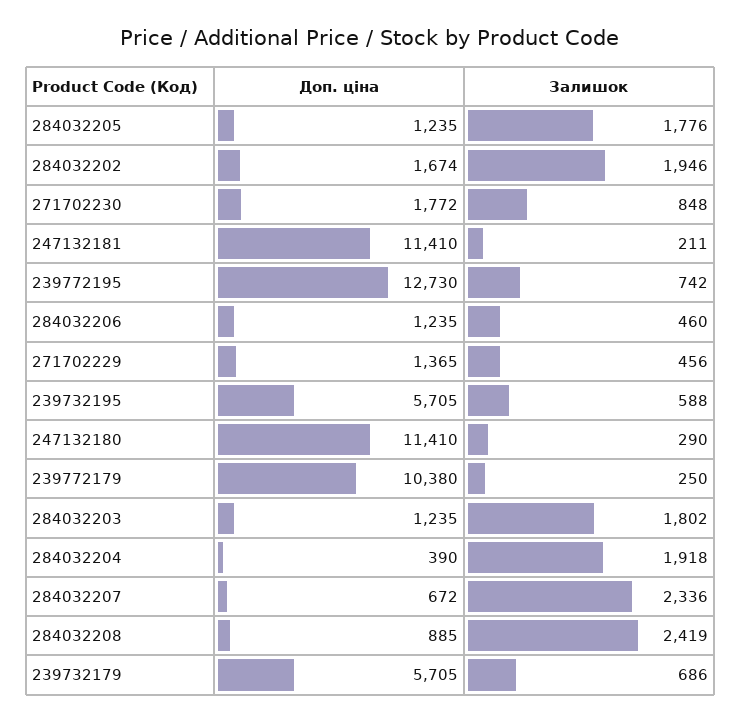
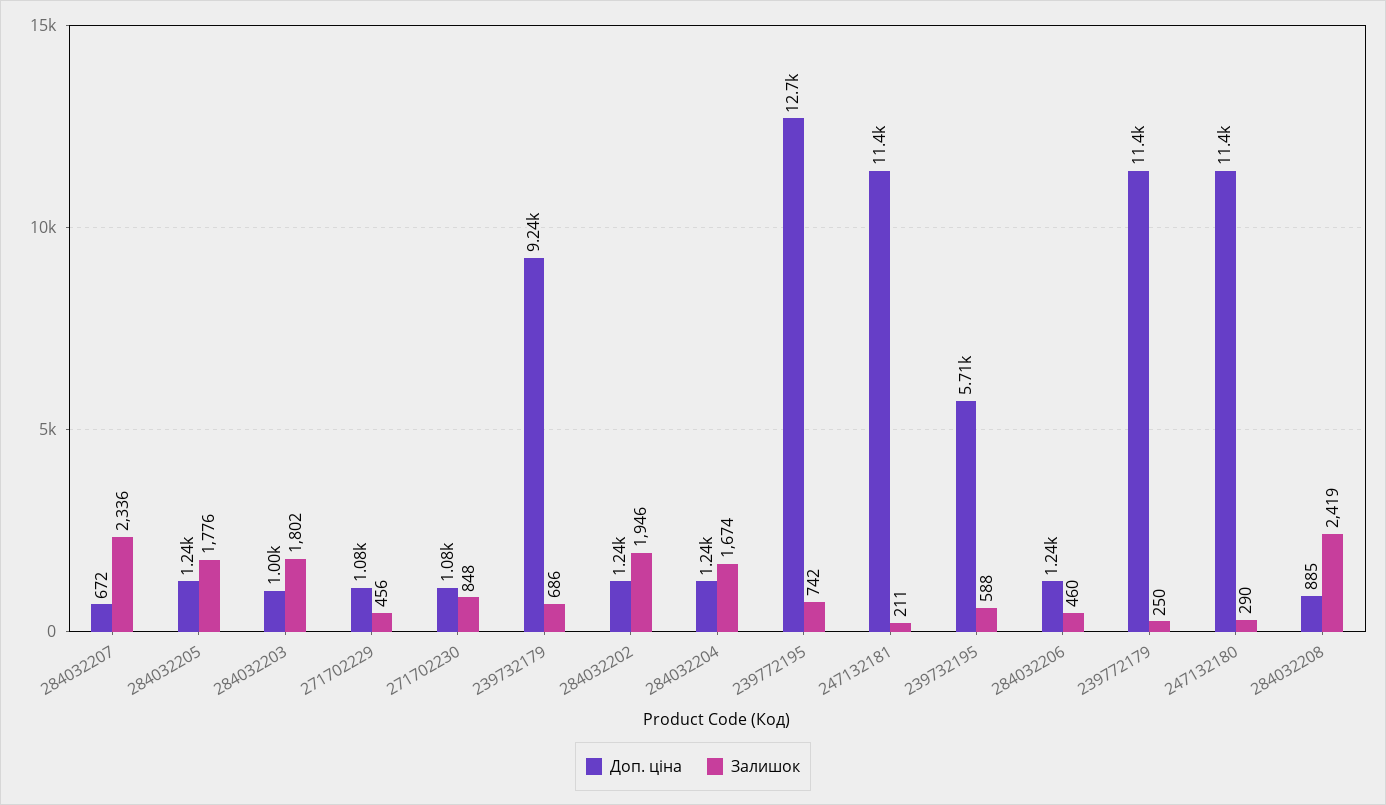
Доп. ціна, 284032202: 1674 -> 1240
Доп. ціна, 271702230: 1772 -> 1080
Доп. ціна, 271702229: 1365 -> 1080
Доп. ціна, 239772179: 10380 -> 11400
Доп. ціна, 284032203: 1235 -> 1000
Доп. ціна, 284032204: 390 -> 1240
Залишок, 284032204: 1918 -> 1674
Доп. ціна, 239732179: 5705 -> 9240

